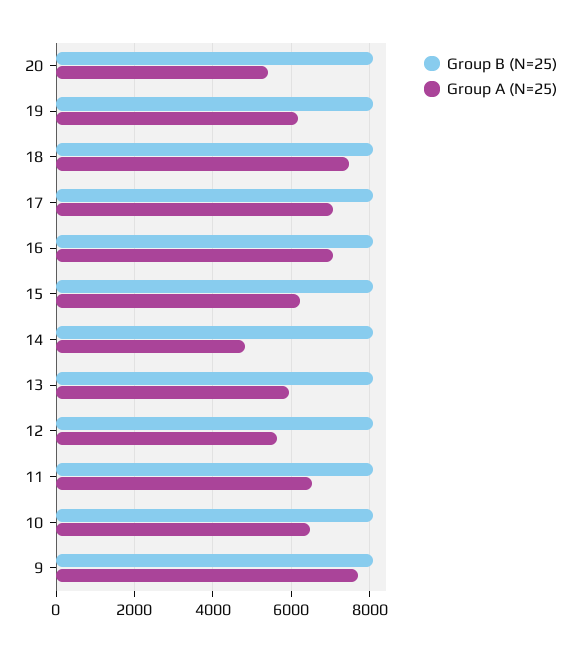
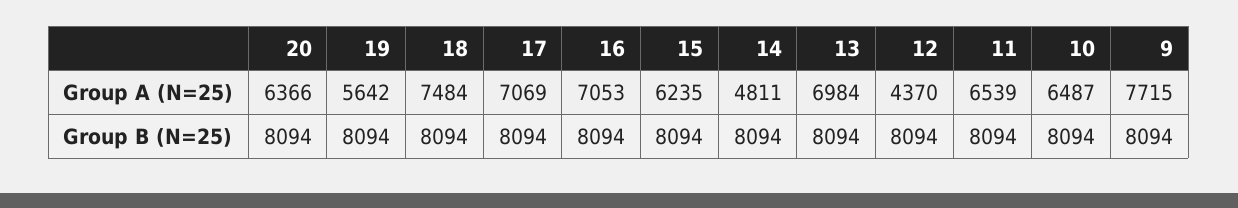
Group A (N=25), 20: 5400 -> 6366
Group A (N=25), 19: 6200 -> 5642
Group A (N=25), 13: 6000 -> 6984
Group A (N=25), 12: 5600 -> 4370

